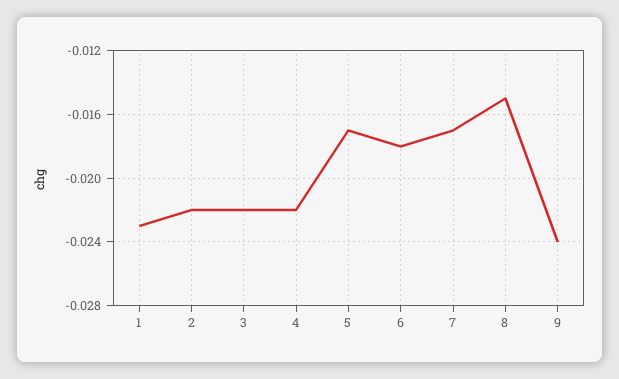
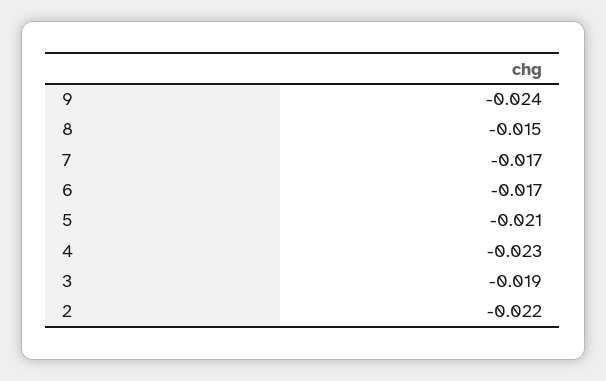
1: -0.023 -> none
3: -0.022 -> -0.019
4: -0.022 -> -0.023
5: -0.017 -> -0.021
6: -0.018 -> -0.017

